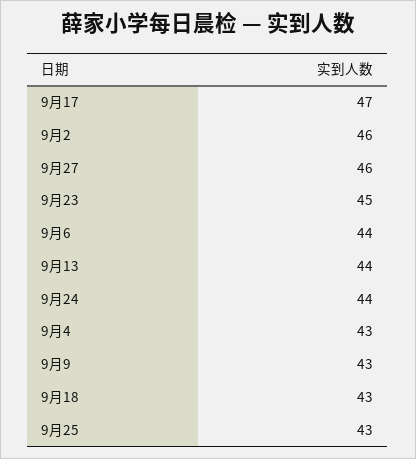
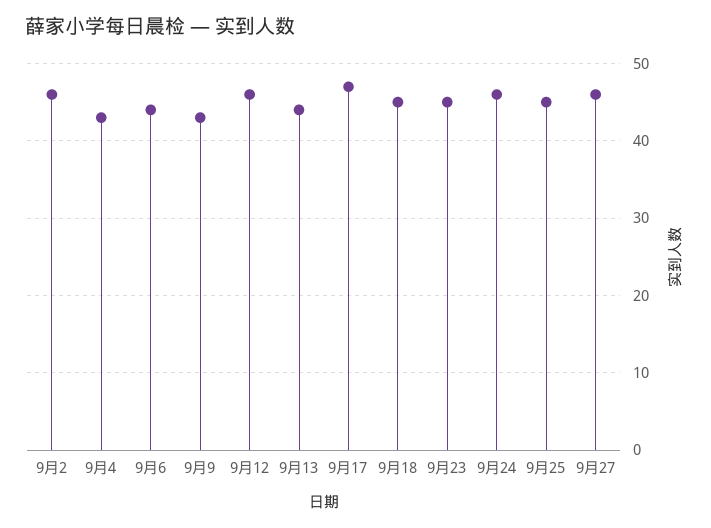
9月24: 44 -> 46
9月18: 43 -> 45
9月25: 43 -> 45
9月12: none -> 46

